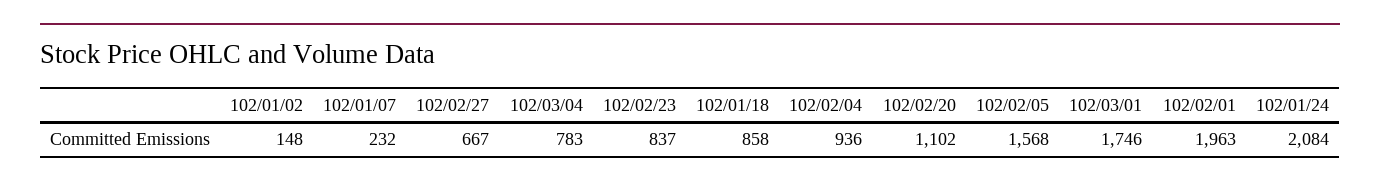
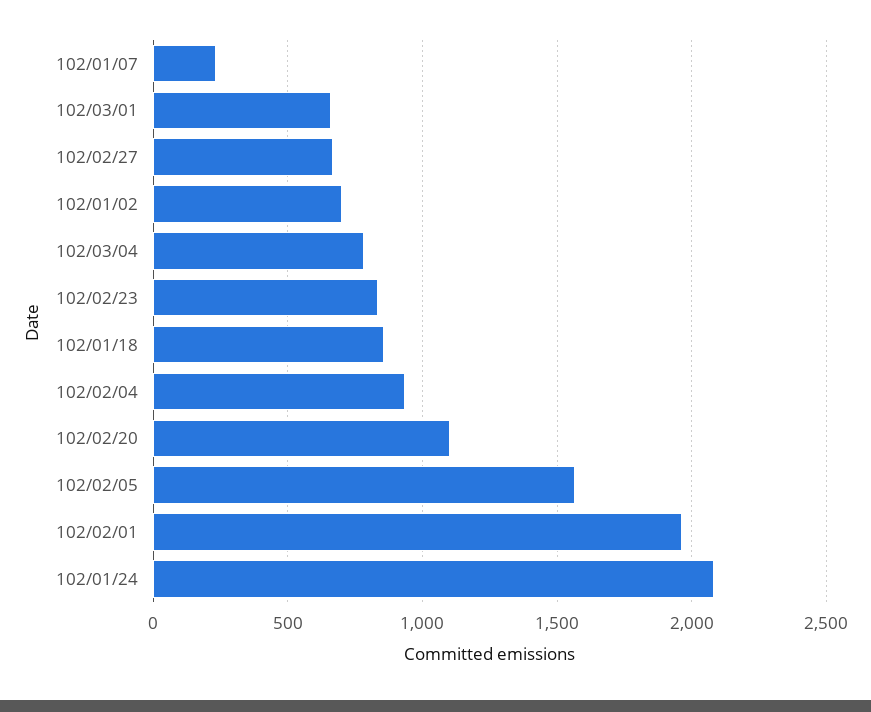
102/01/02: 148 -> 700
102/03/01: 1746 -> 650

